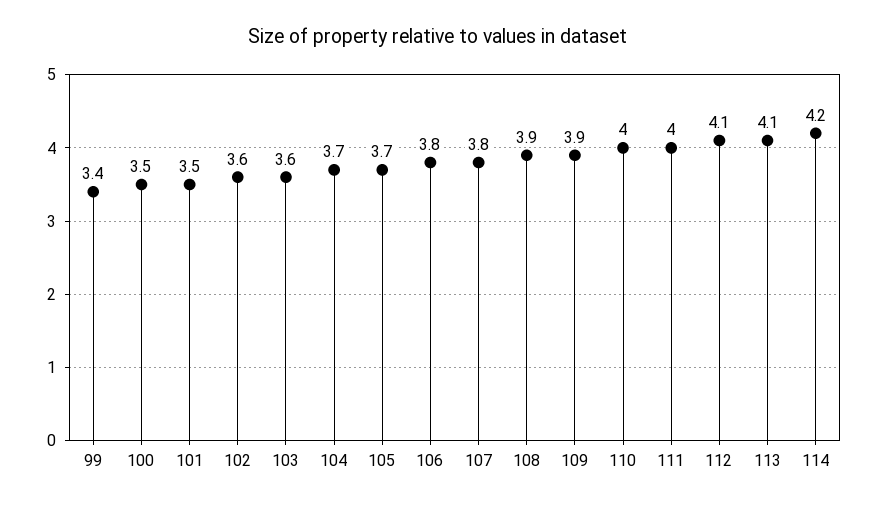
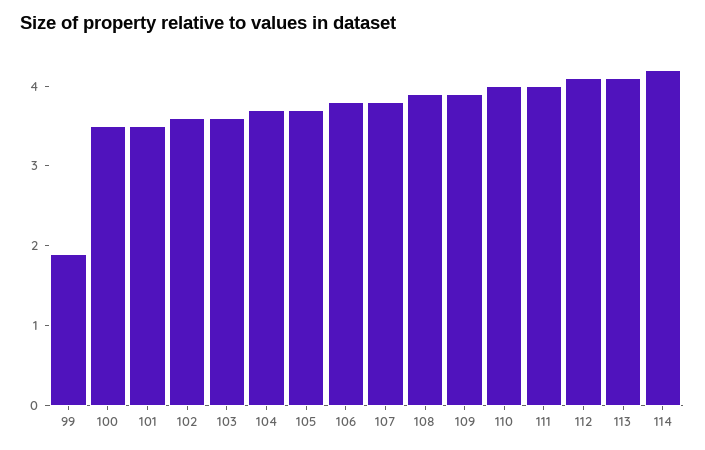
99: 3.4 -> 2

